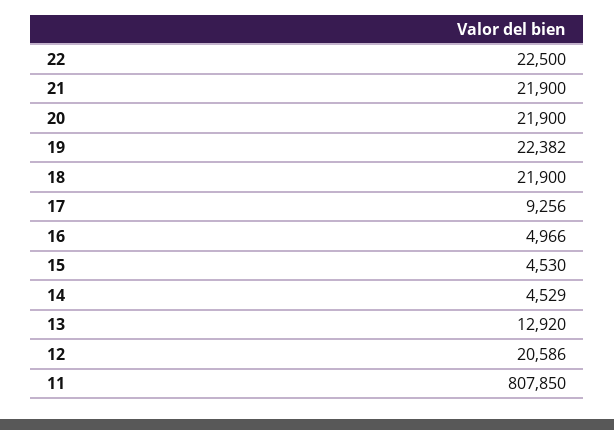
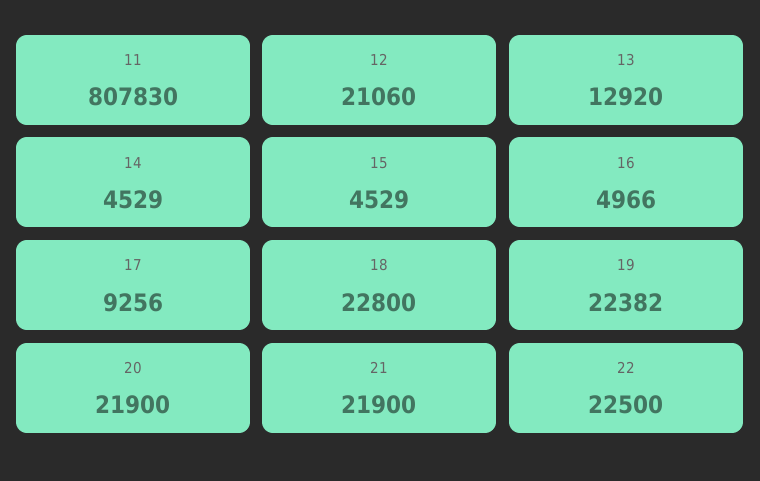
18: 21900 -> 22800
15: 4530 -> 4529
12: 20586 -> 21060
11: 807850 -> 807830

